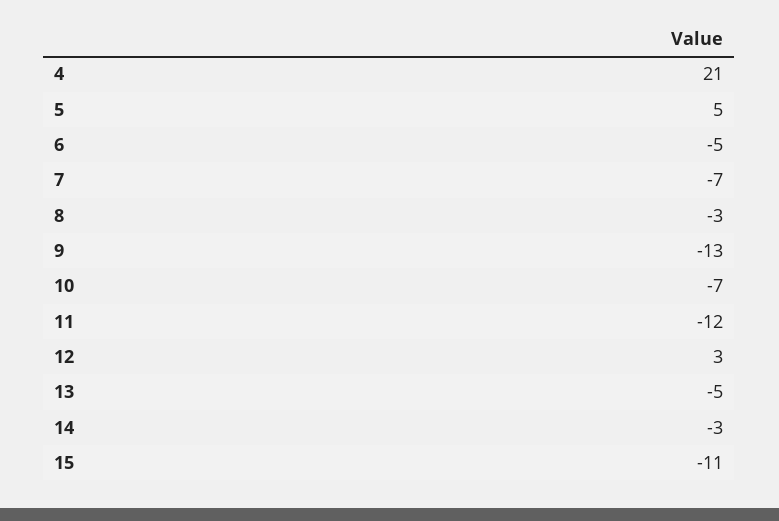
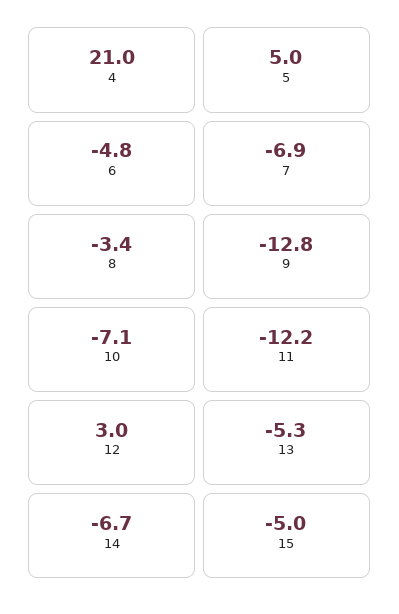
14: -3 -> -6.7
15: -11 -> -5

